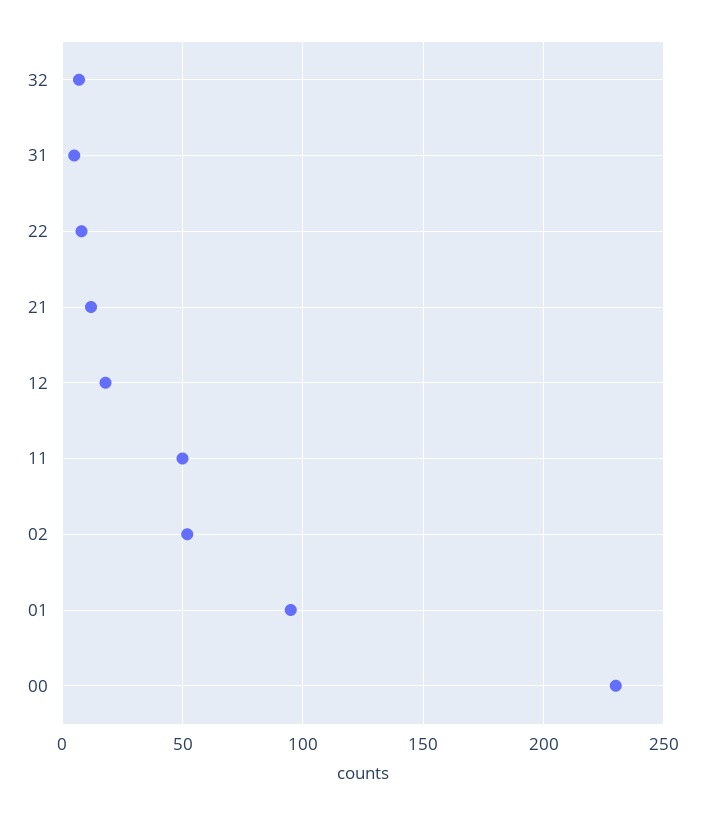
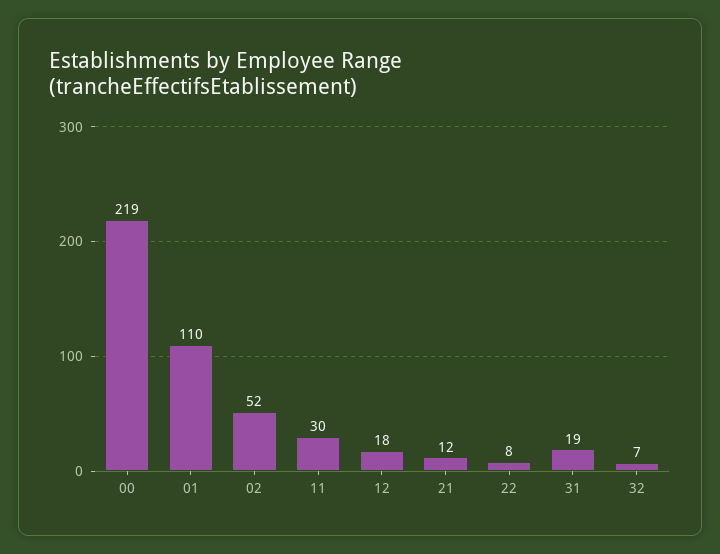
31: 5 -> 19
11: 50 -> 30
01: 95 -> 110
00: 230 -> 219

